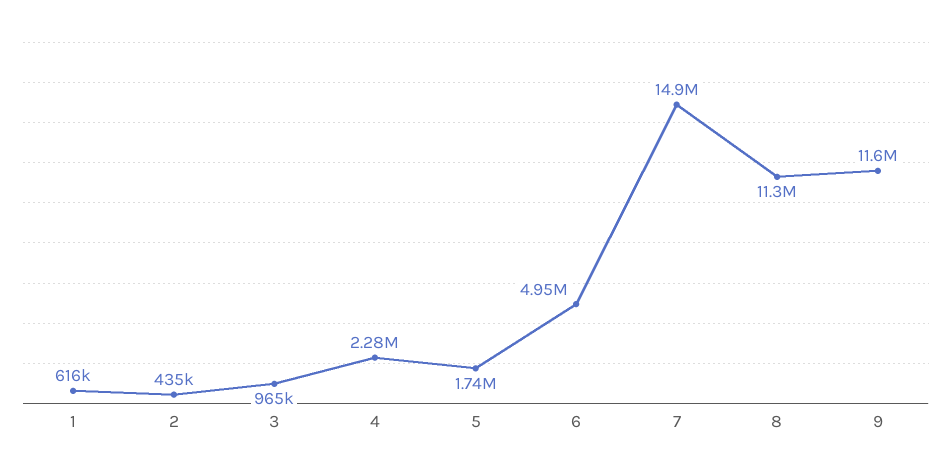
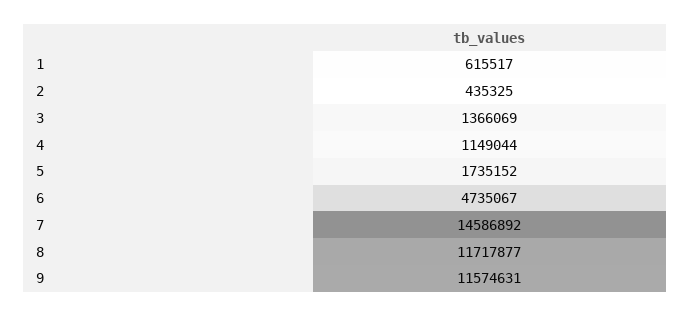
3: 965000 -> 1366069
4: 2280000 -> 1149044
6: 4950000 -> 4735067
7: 14900000 -> 14586892
8: 11300000 -> 11717877

